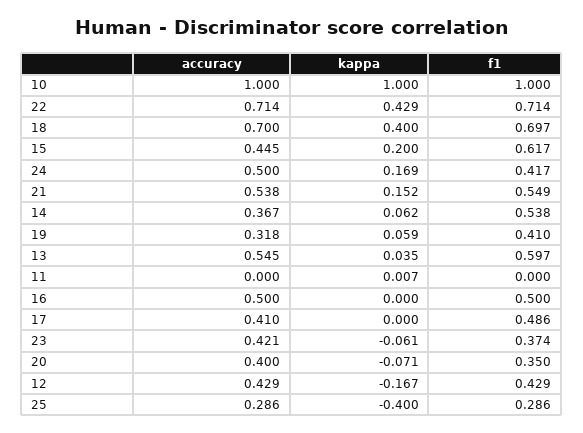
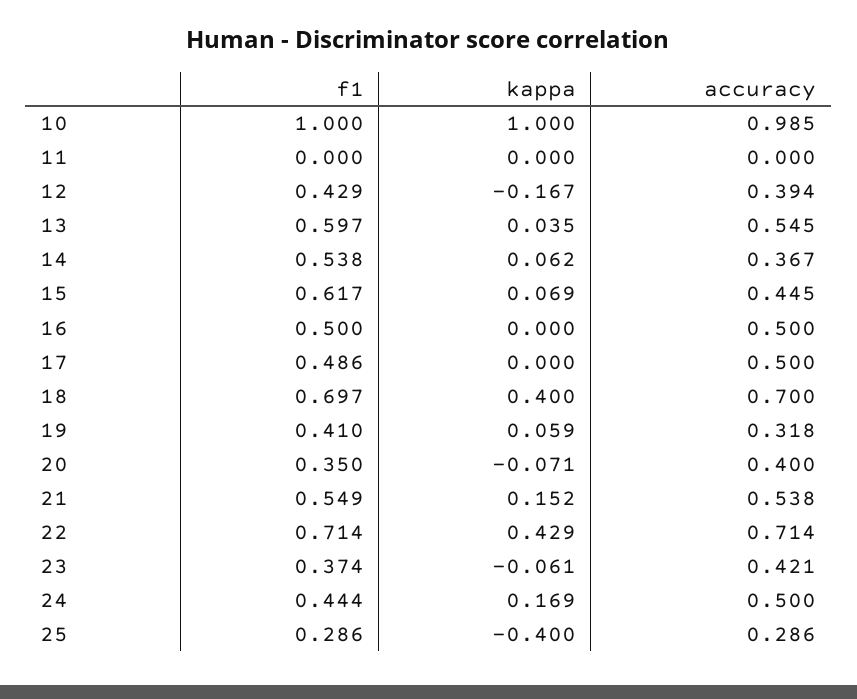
accuracy, 10: 1 -> 0.985
kappa, 15: 0.2 -> 0.069
f1, 24: 0.417 -> 0.444
kappa, 11: 0.007 -> 0
accuracy, 17: 0.41 -> 0.5
accuracy, 12: 0.429 -> 0.394

